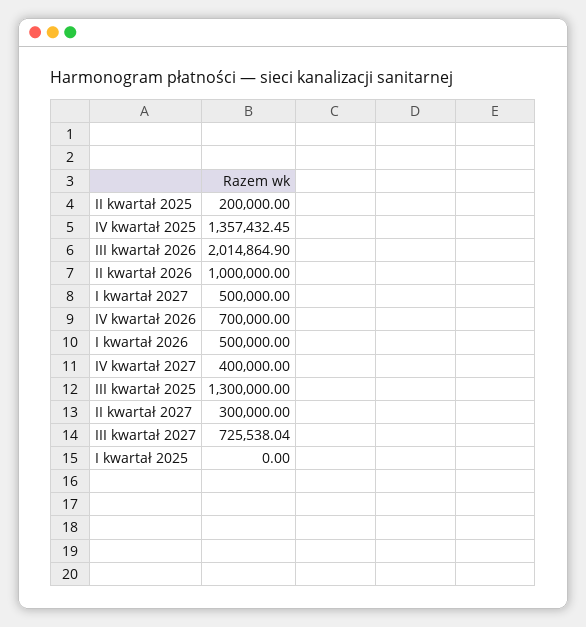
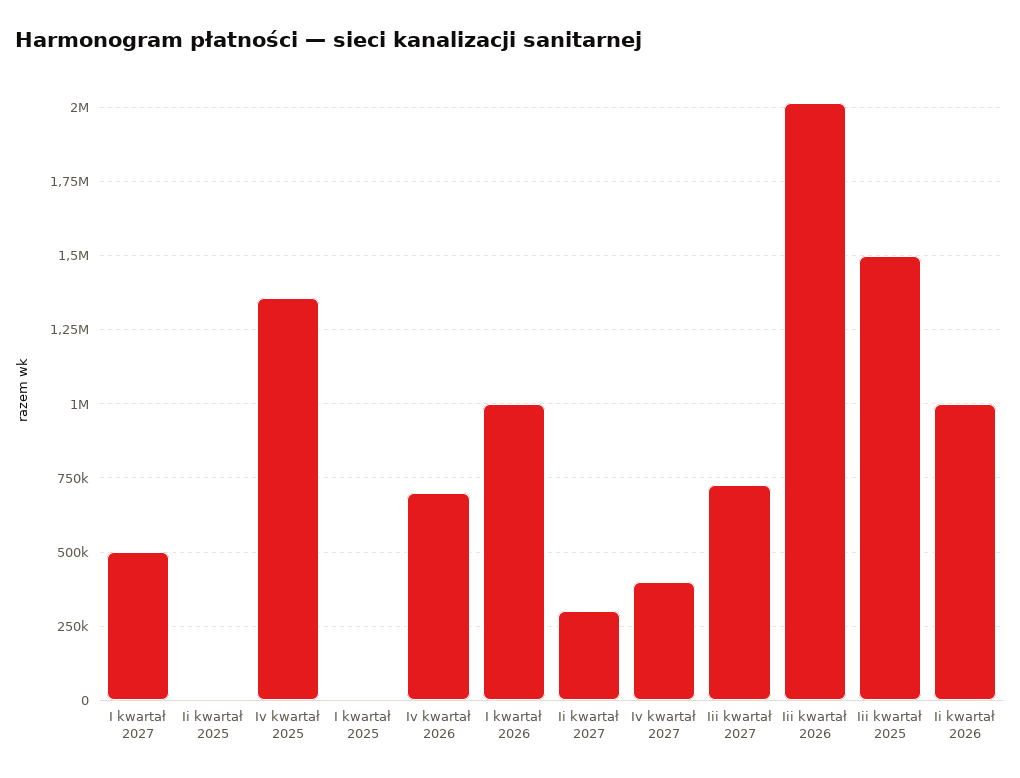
II kwartał 2025: 200000 -> 0
I kwartał 2026: 500000 -> 1000000
III kwartał 2025: 1300000 -> 1500000

